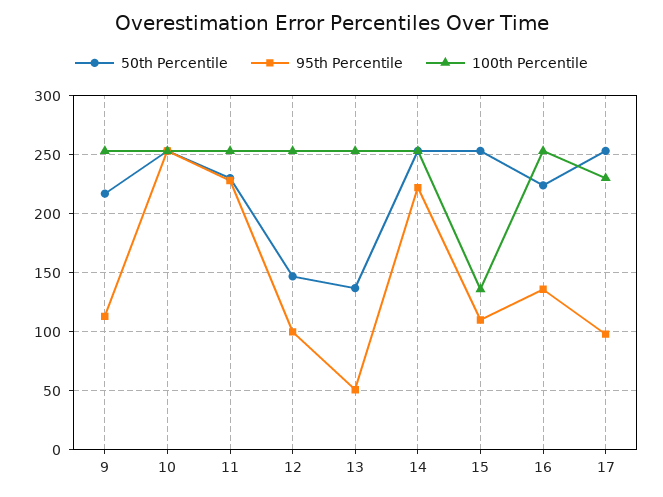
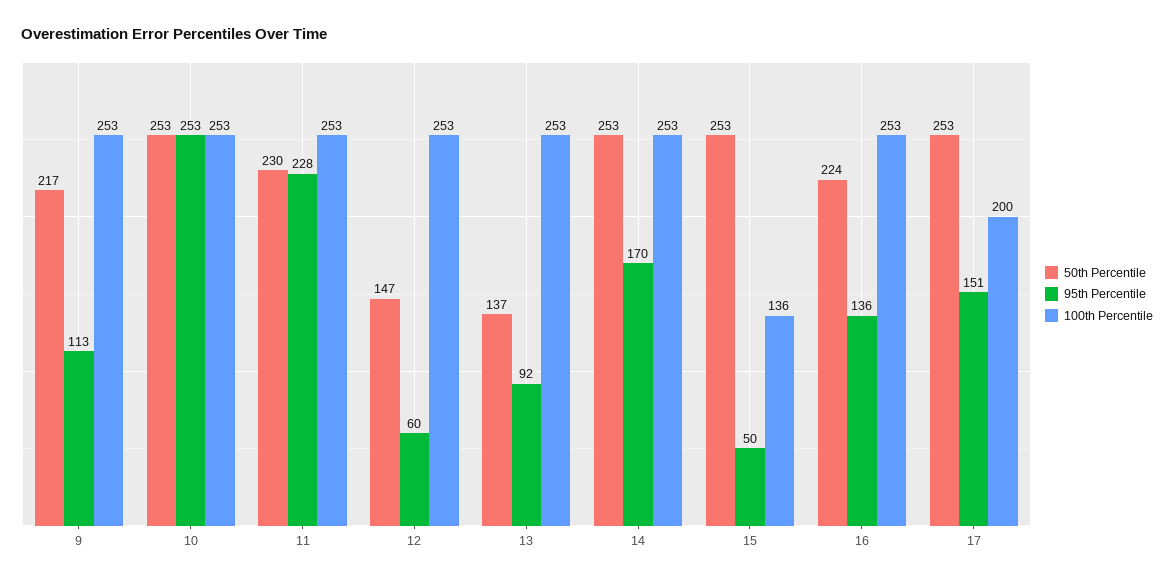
95th Percentile, 12: 100 -> 60
95th Percentile, 13: 50 -> 92
95th Percentile, 14: 220 -> 170
95th Percentile, 15: 110 -> 50
95th Percentile, 17: 100 -> 151
100th Percentile, 17: 230 -> 200

